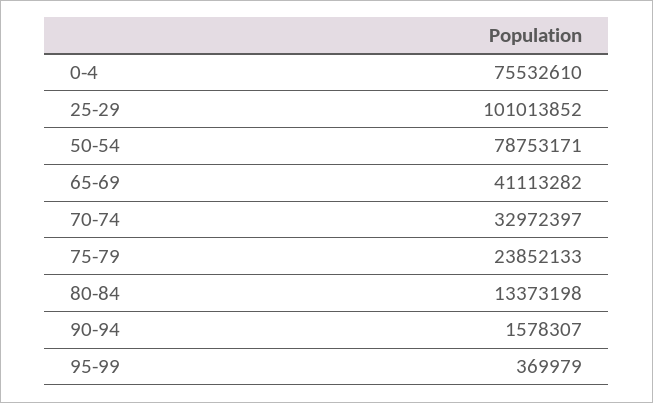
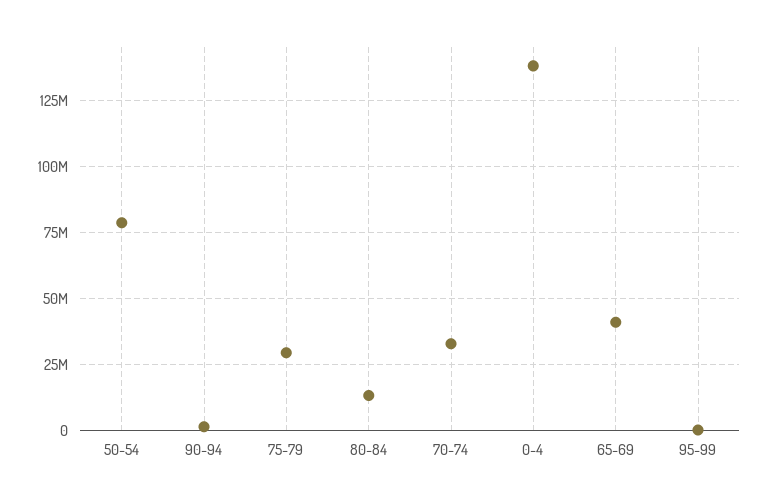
0-4: 75532610 -> 137500000
25-29: 101013852 -> none
75-79: 23852133 -> 30000000

